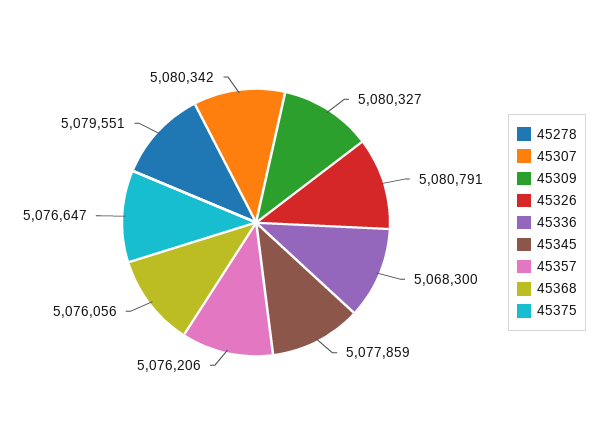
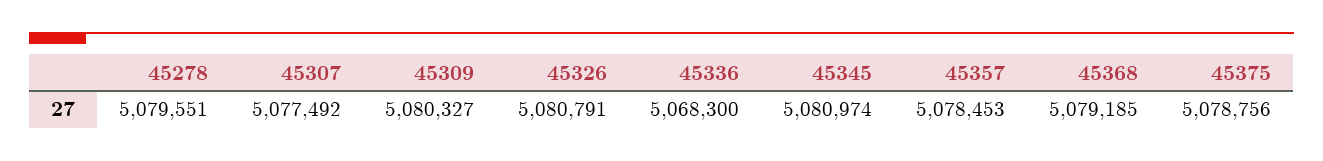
45307: 5080342 -> 5077492
45345: 5077859 -> 5080974
45357: 5076206 -> 5078453
45368: 5076056 -> 5079185
45375: 5076647 -> 5078756

